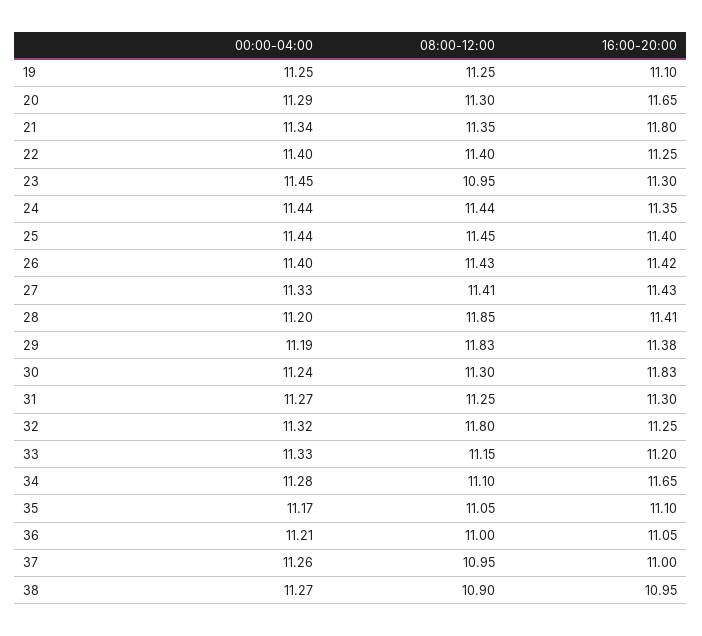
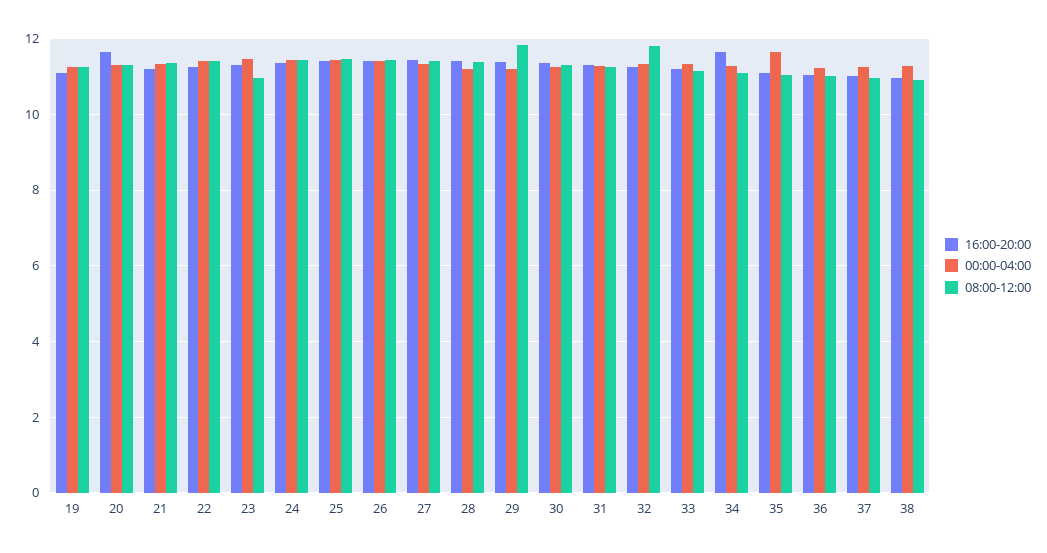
16:00-20:00, 21: 11.8 -> 11.2
08:00-12:00, 28: 11.85 -> 11.4
16:00-20:00, 30: 11.83 -> 11.4
00:00-04:00, 35: 11.17 -> 11.6

